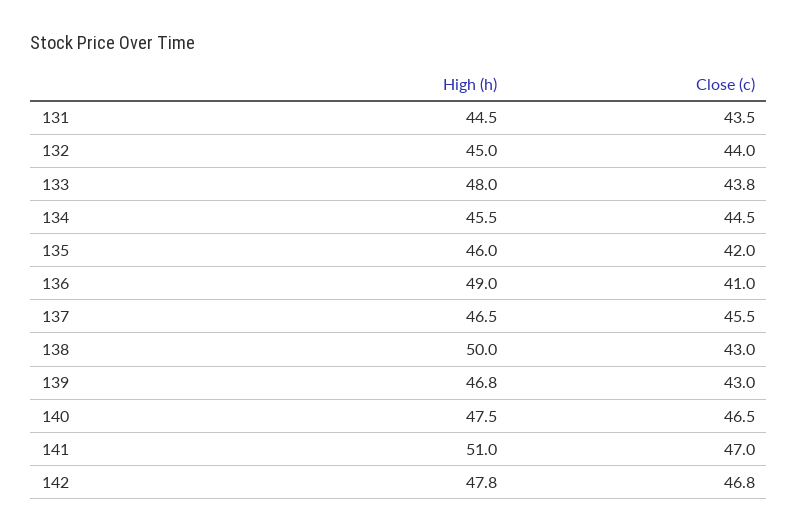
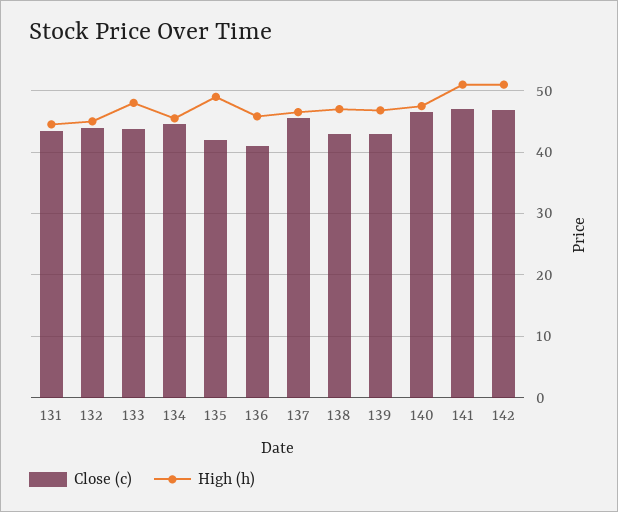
High (h), 135: 46 -> 49
High (h), 136: 49 -> 46
High (h), 138: 50 -> 47
High (h), 142: 47.8 -> 51

